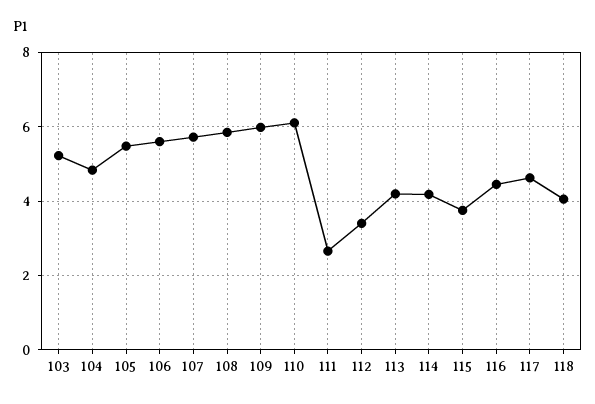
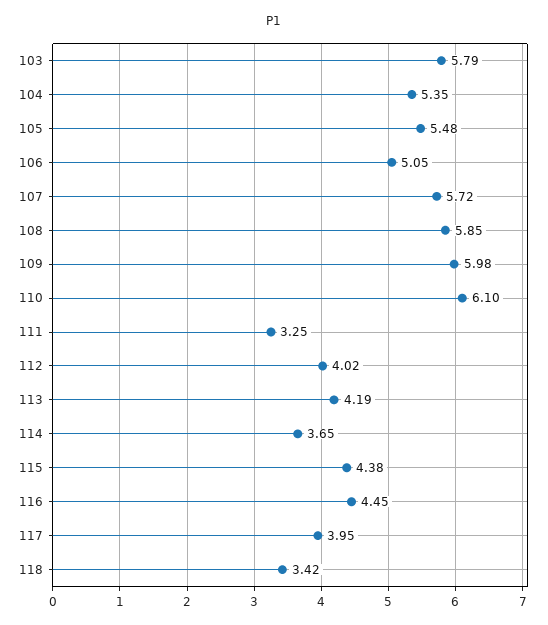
103: 5.2 -> 5.79
104: 4.8 -> 5.35
106: 5.6 -> 5.05
111: 2.6 -> 3.25
112: 3.4 -> 4.02
114: 4.2 -> 3.65
115: 3.8 -> 4.38
117: 4.6 -> 3.95
118: 4 -> 3.42

